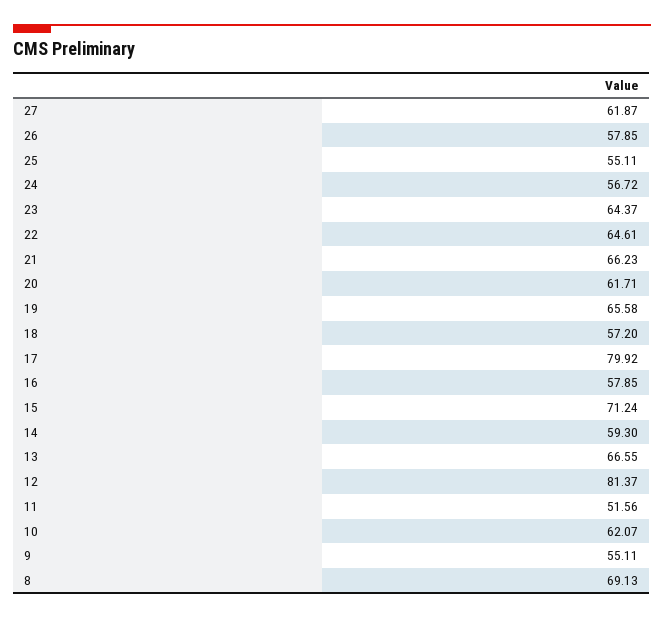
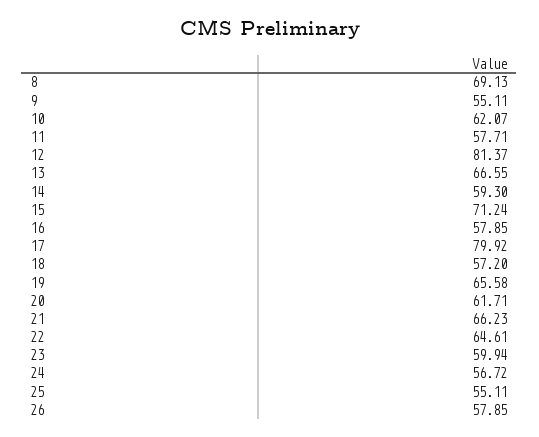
27: 61.87 -> none
23: 64.37 -> 59.94
11: 51.56 -> 57.71

